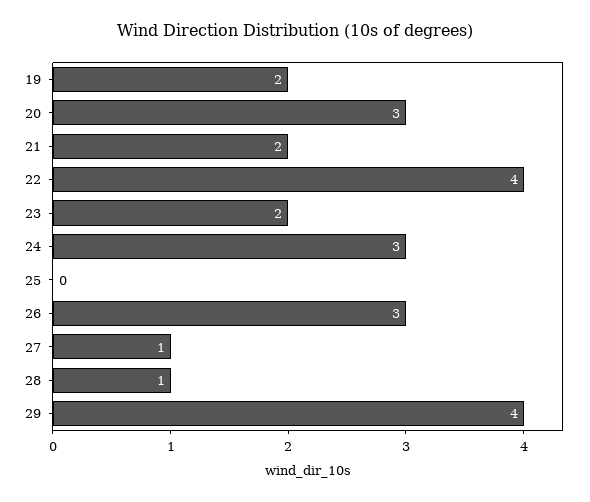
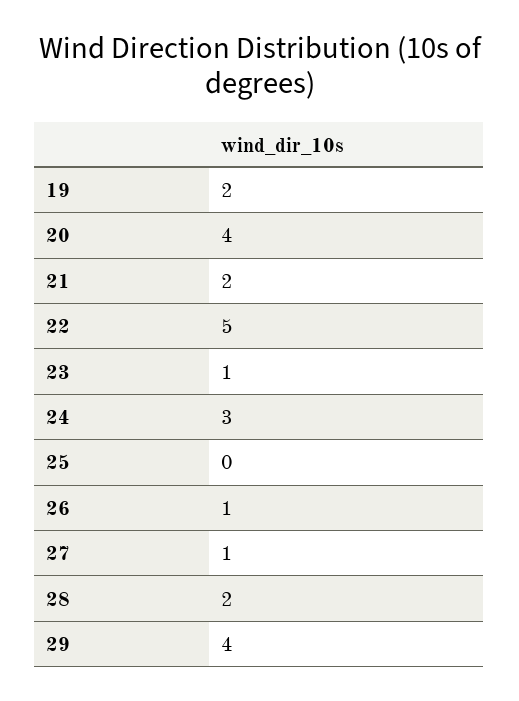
20: 3 -> 4
22: 4 -> 5
23: 2 -> 1
26: 3 -> 1
28: 1 -> 2

